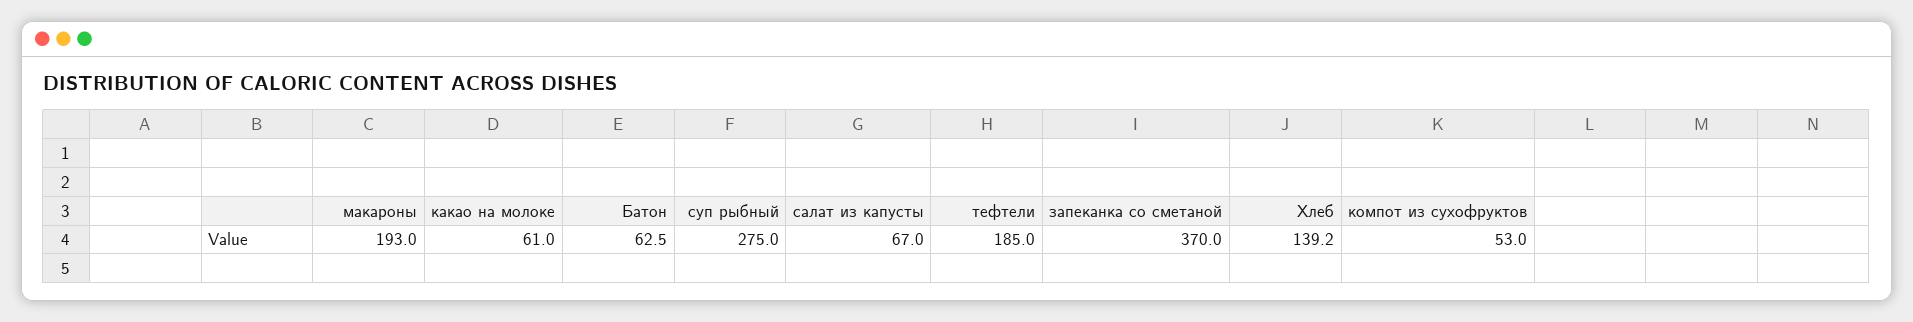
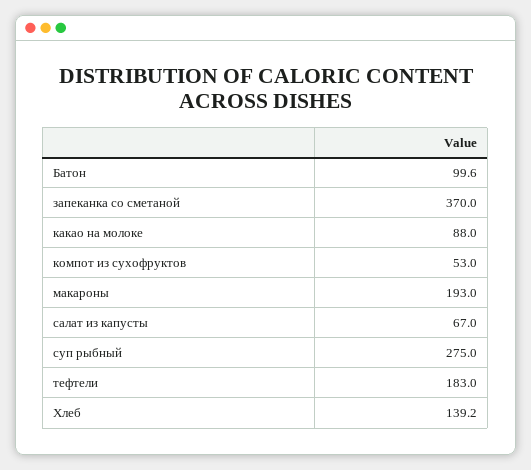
какао на молоке: 61 -> 88
Батон: 62.5 -> 99.6
тефтели: 185 -> 183

